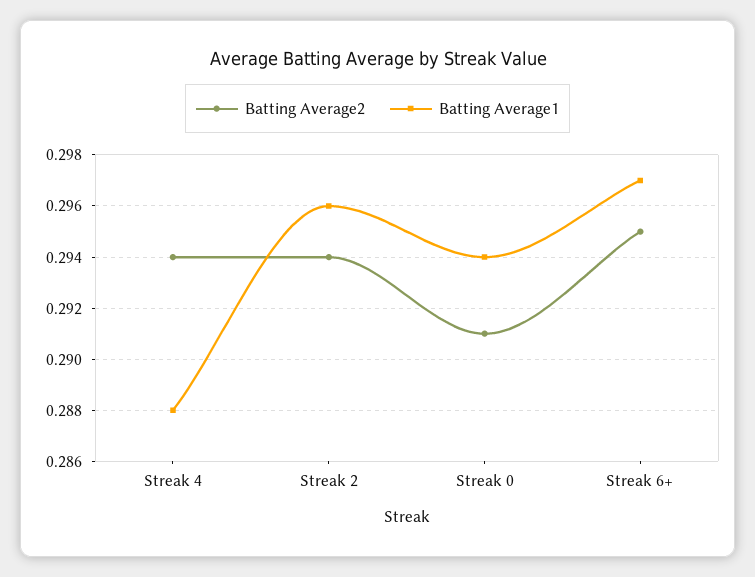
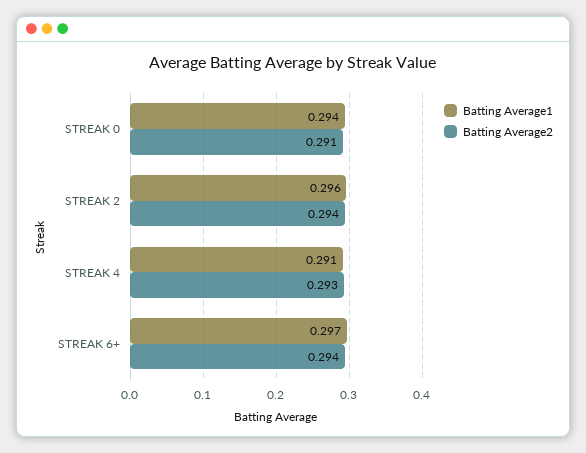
Batting Average2, Streak 4: 0.294 -> 0.293
Batting Average1, Streak 4: 0.288 -> 0.291
Batting Average2, Streak 6+: 0.295 -> 0.294

